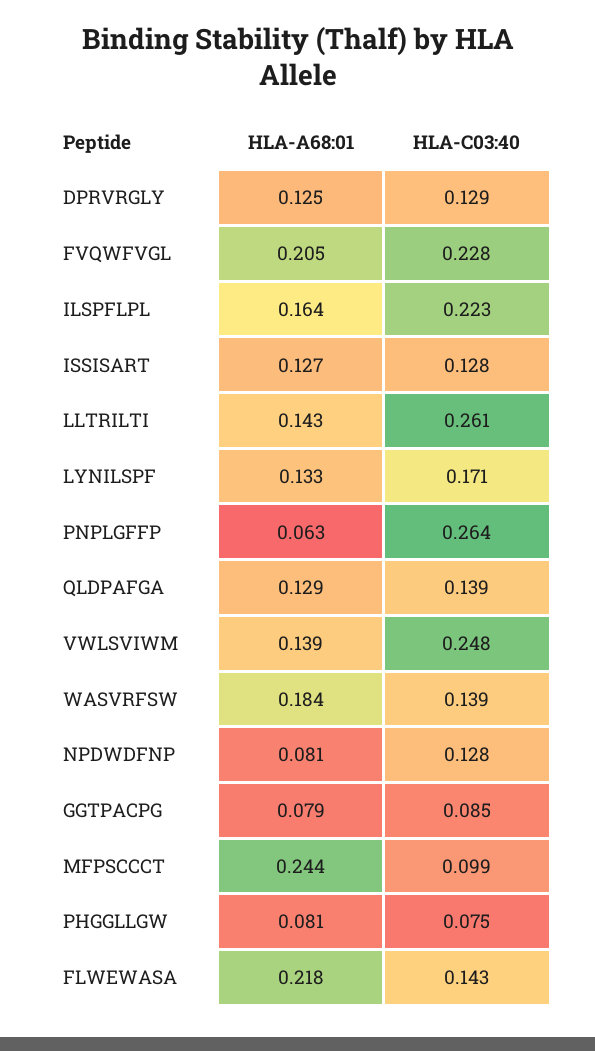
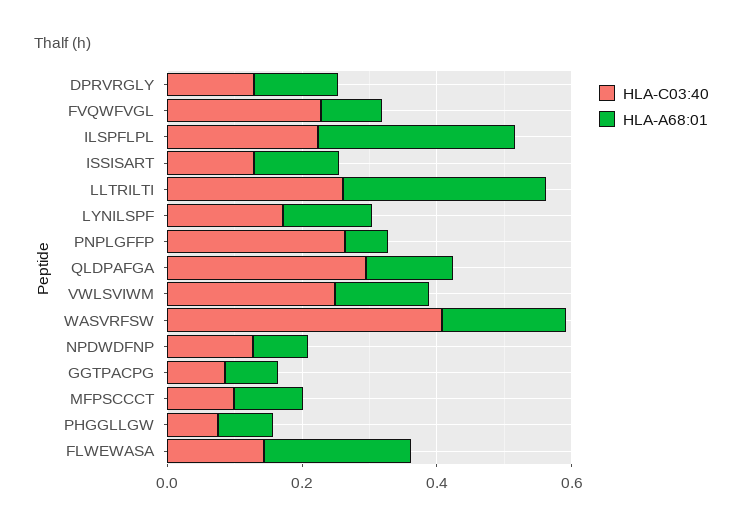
HLA-A68:01, FVQWFVGL: 0.205 -> 0.1
HLA-A68:01, ILSPFLPL: 0.164 -> 0.3
HLA-A68:01, LLTRILTI: 0.143 -> 0.3
HLA-C03:40, QLDPAFGA: 0.139 -> 0.3
HLA-C03:40, WASVRFSW: 0.139 -> 0.4
HLA-A68:01, MFPSCCCT: 0.244 -> 0.1

